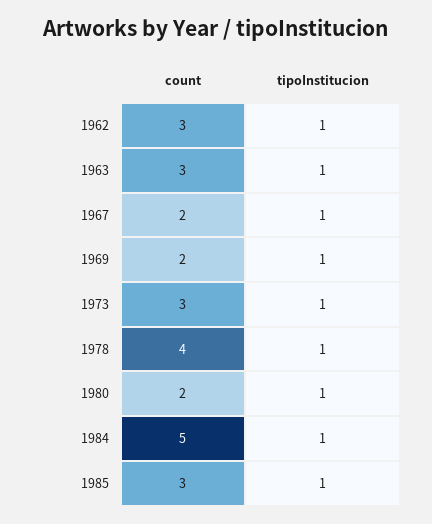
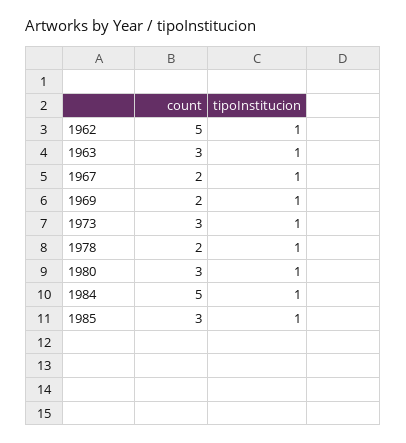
count, 1962: 3 -> 5
count, 1978: 4 -> 2
count, 1980: 2 -> 3

